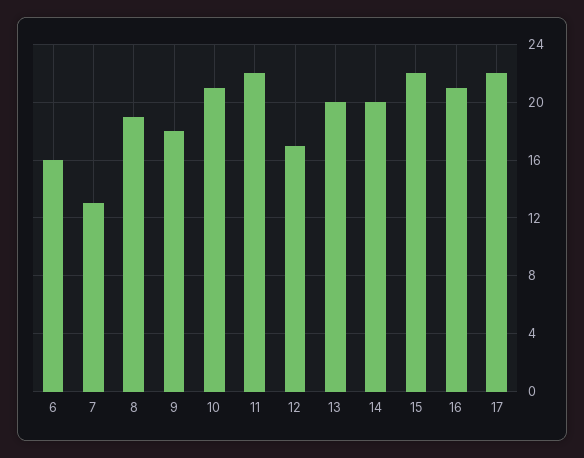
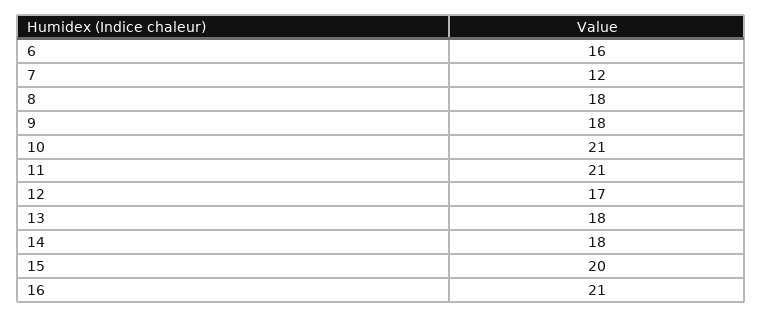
7: 13 -> 12
8: 19 -> 18
11: 22 -> 21
13: 20 -> 18
14: 20 -> 18
15: 22 -> 20
17: 22 -> none

